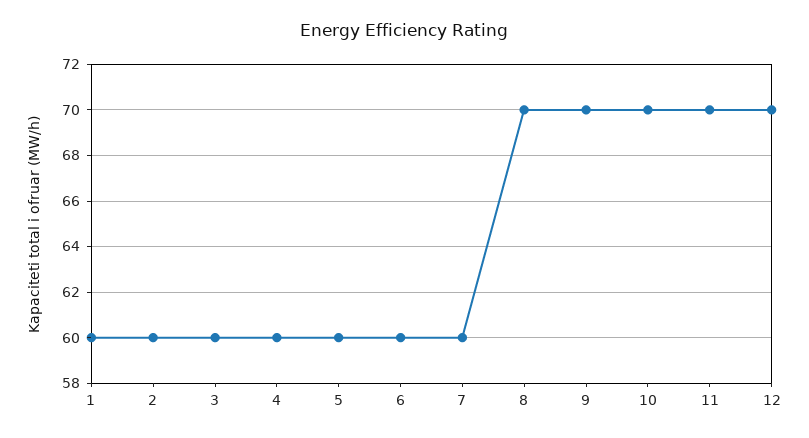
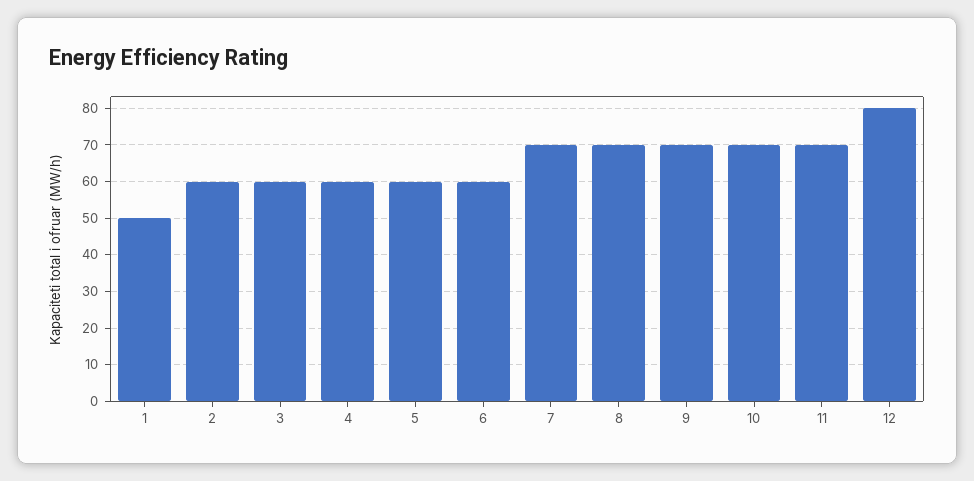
1: 60 -> 50
7: 60 -> 70
12: 70 -> 80

